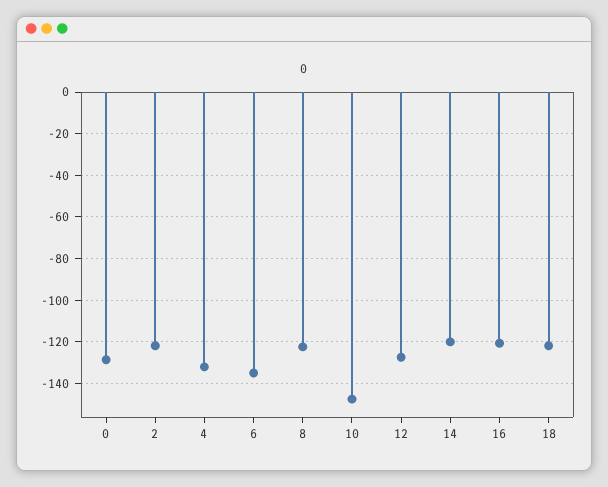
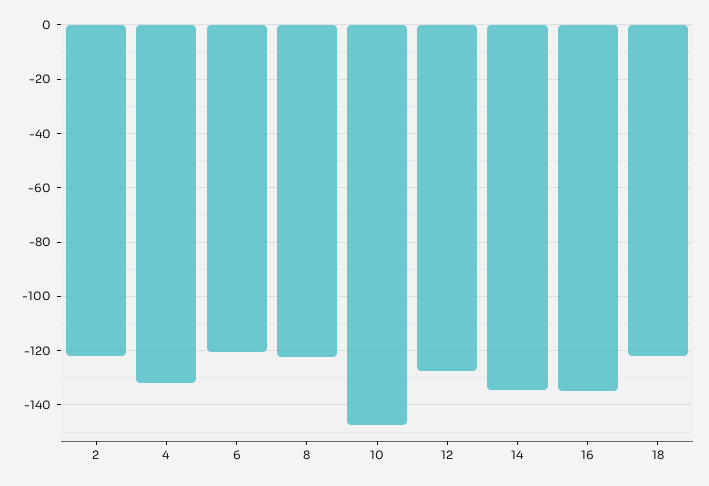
0: -130 -> none
6: -135 -> -120
14: -120 -> -135
16: -120 -> -135

